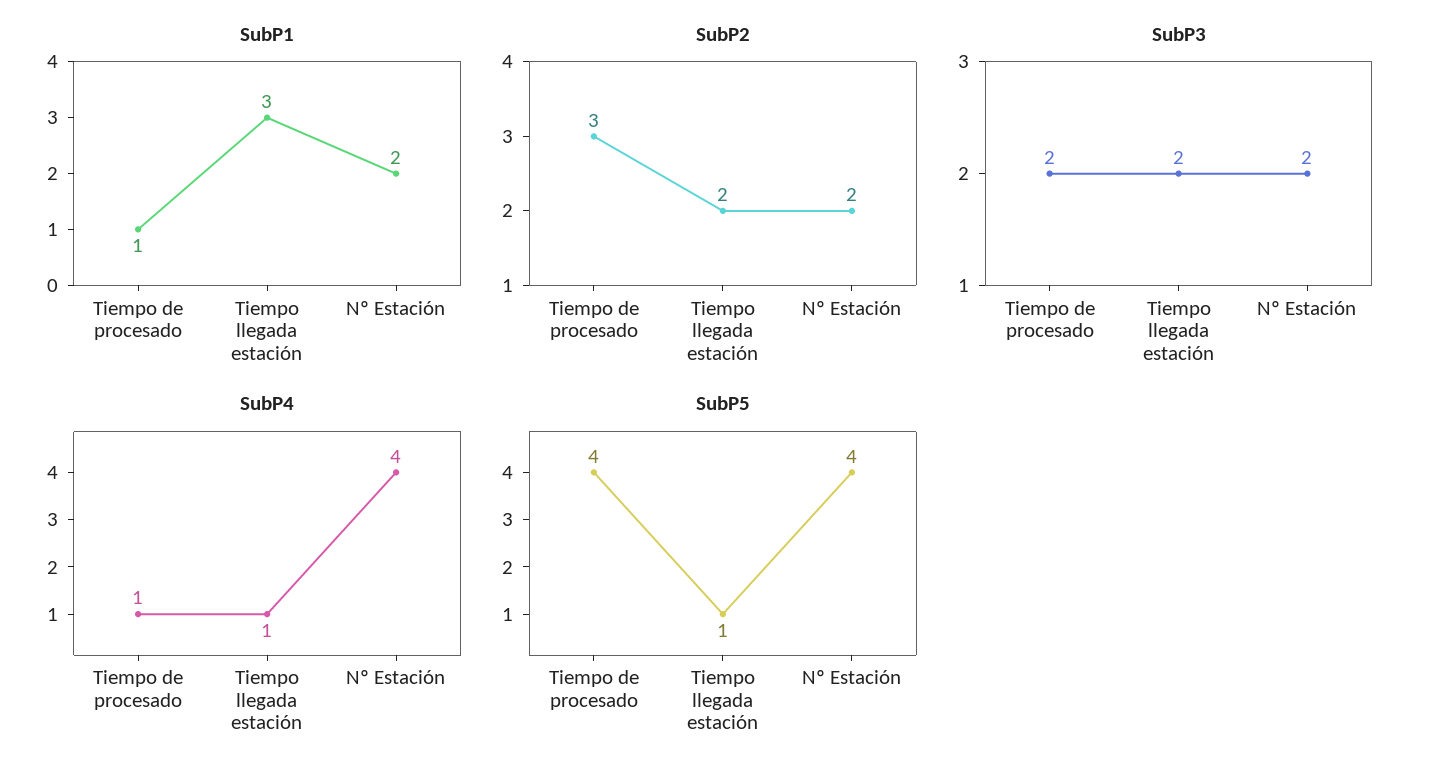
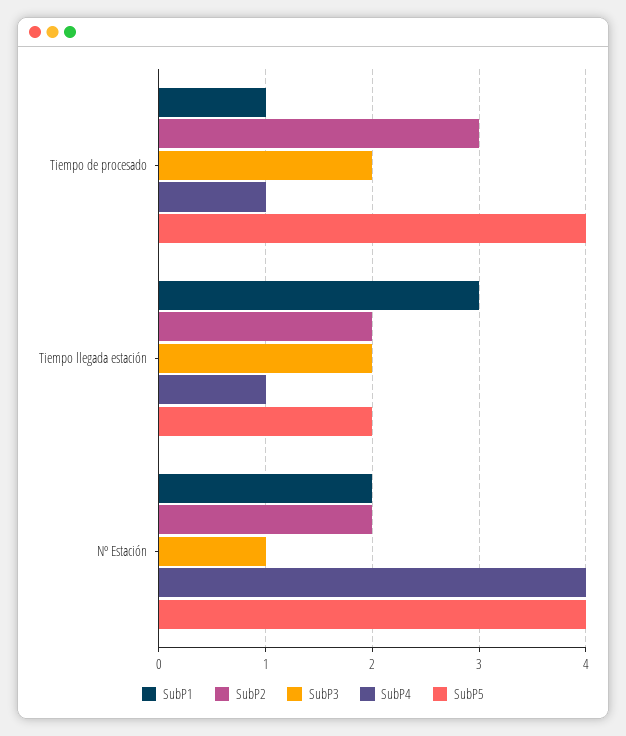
SubP3, Nº Estación: 2 -> 1
SubP5, Tiempo llegada estación: 1 -> 2

